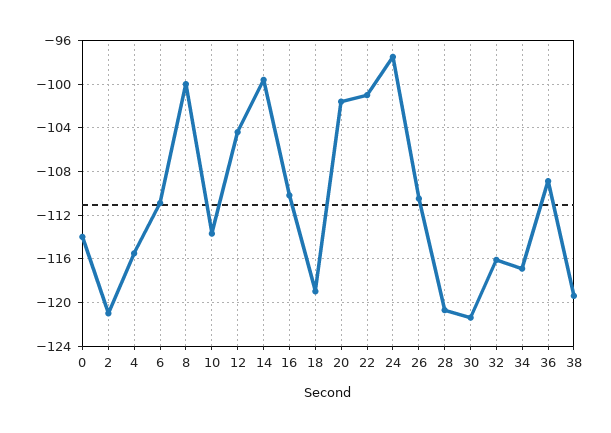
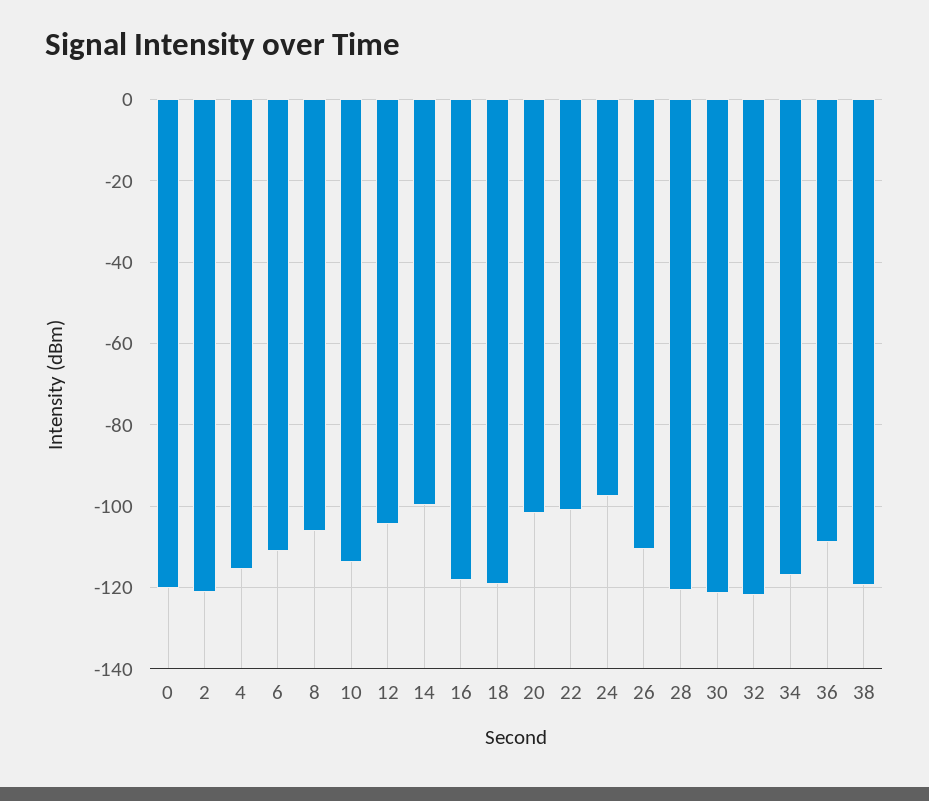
0: -114 -> -120
8: -100 -> -106
16: -110 -> -118
32: -116 -> -122

